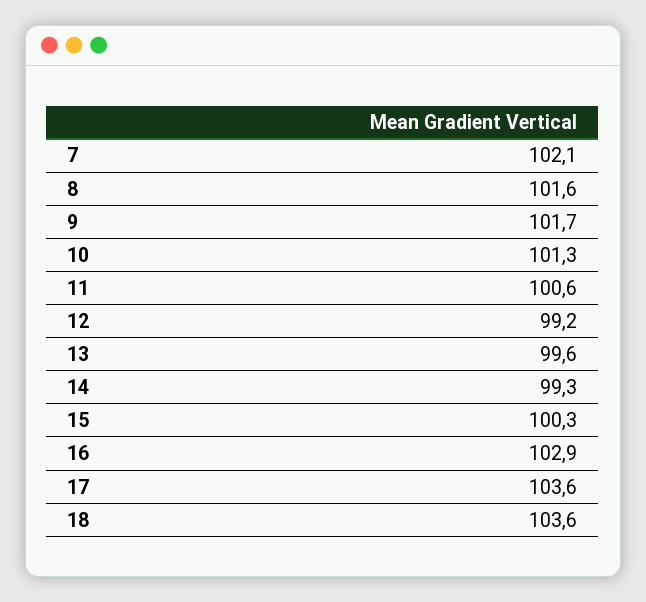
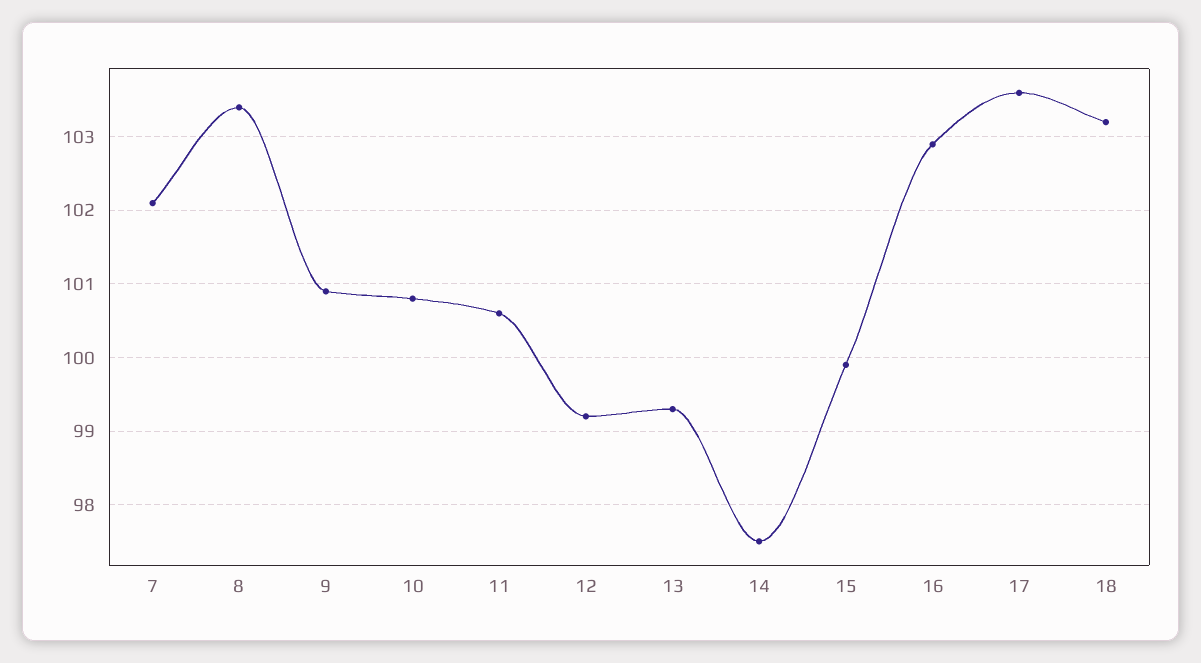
8: 101.6 -> 103.4
9: 101.7 -> 100.9
10: 101.3 -> 100.8
13: 99.6 -> 99.3
14: 99.3 -> 97.5
15: 100.3 -> 99.9
18: 103.6 -> 103.2

